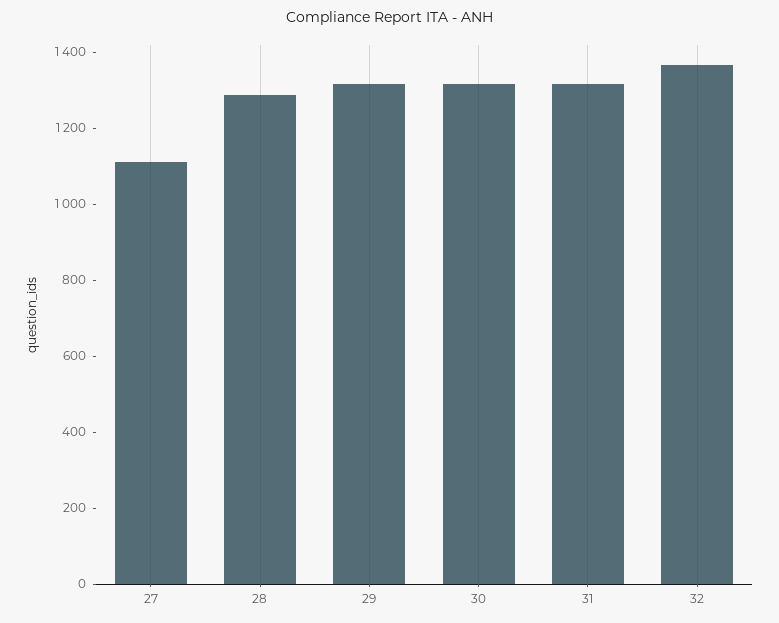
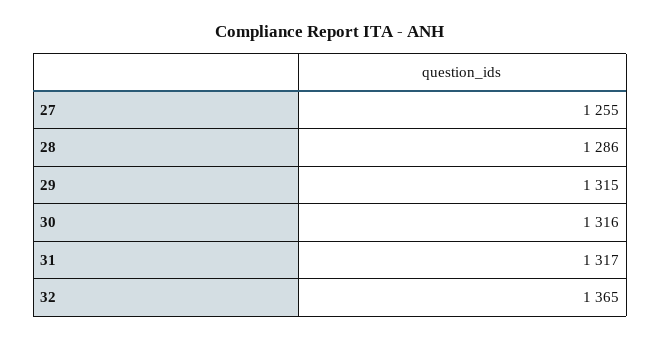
27: 1100 -> 1255

